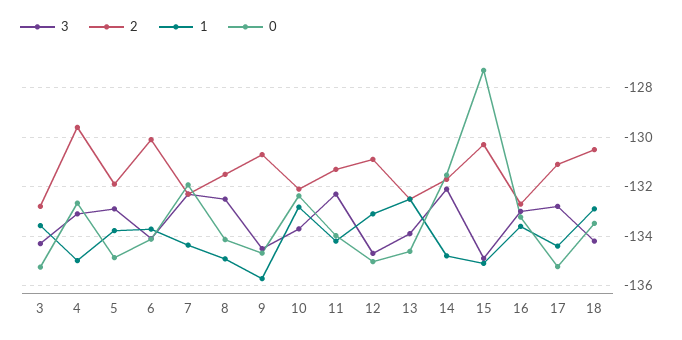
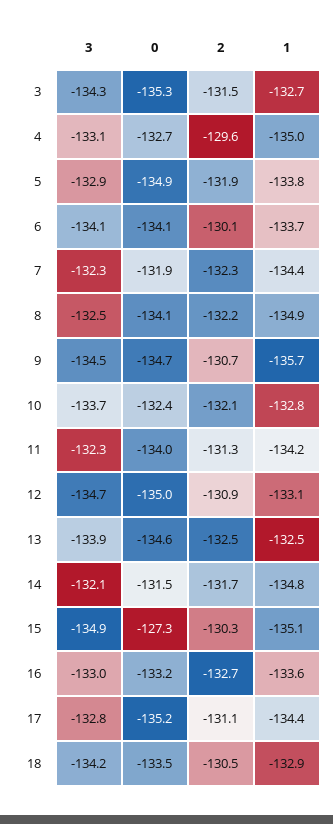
2, 3: -132.75 -> -131.5
1, 3: -133.5 -> -132.7
2, 8: -131.5 -> -132.2

